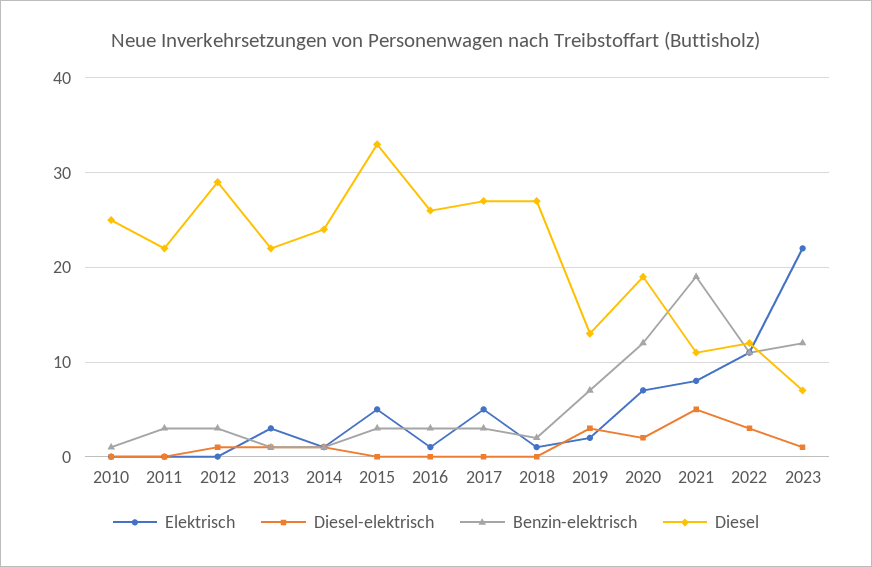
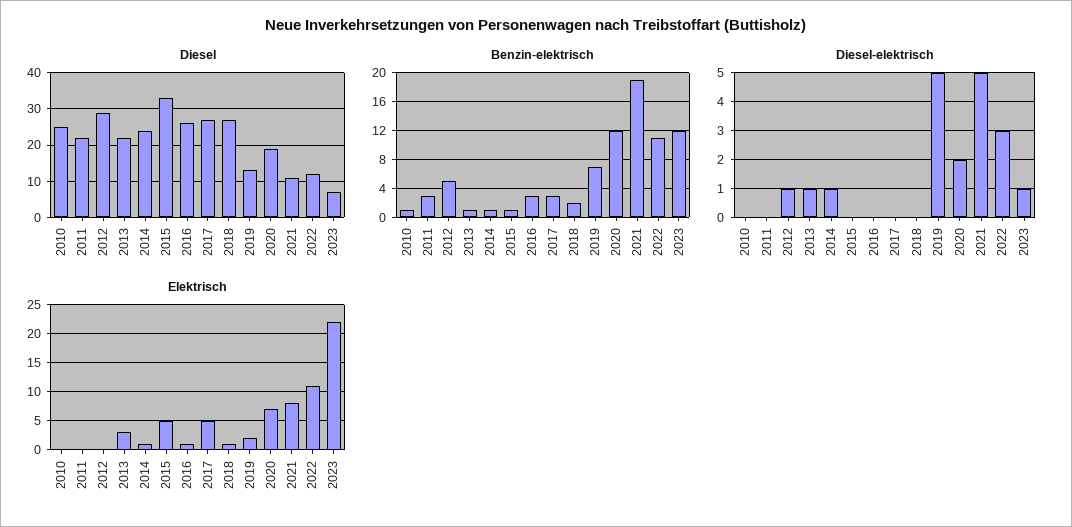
Benzin-elektrisch, 2012: 3 -> 5
Benzin-elektrisch, 2015: 3 -> 1
Diesel-elektrisch, 2019: 3 -> 5

